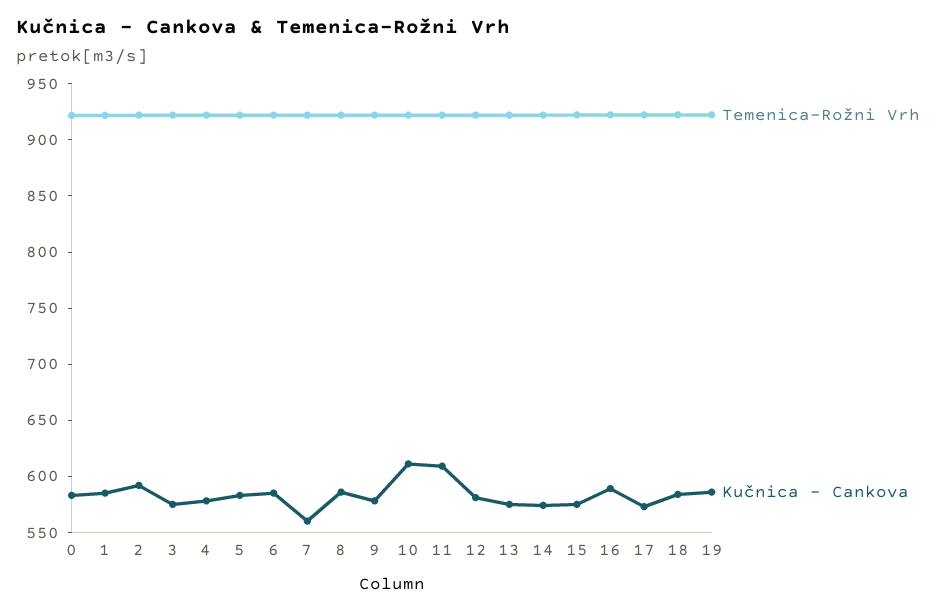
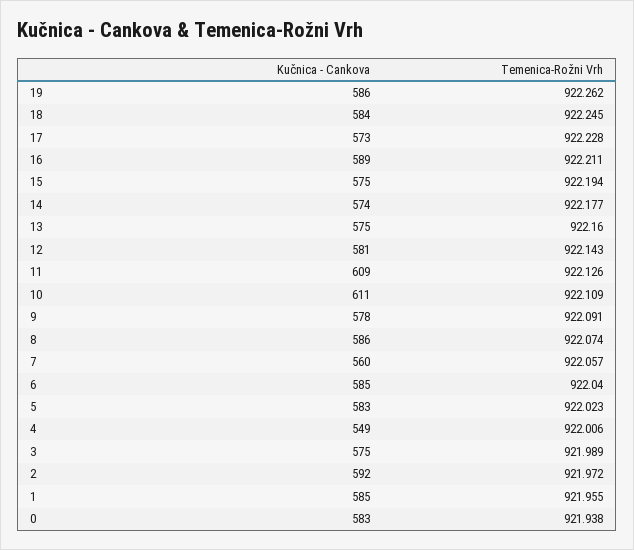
Kučnica - Cankova, 4: 580 -> 549

